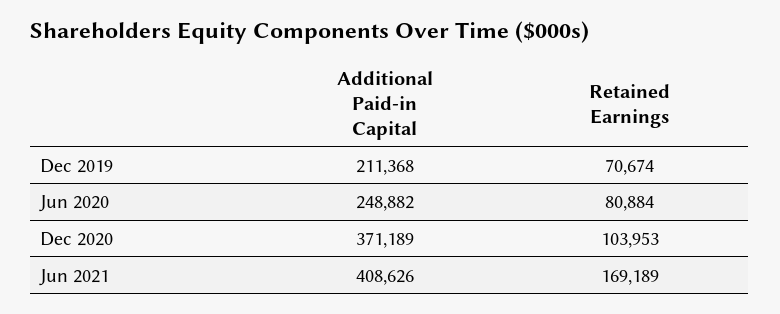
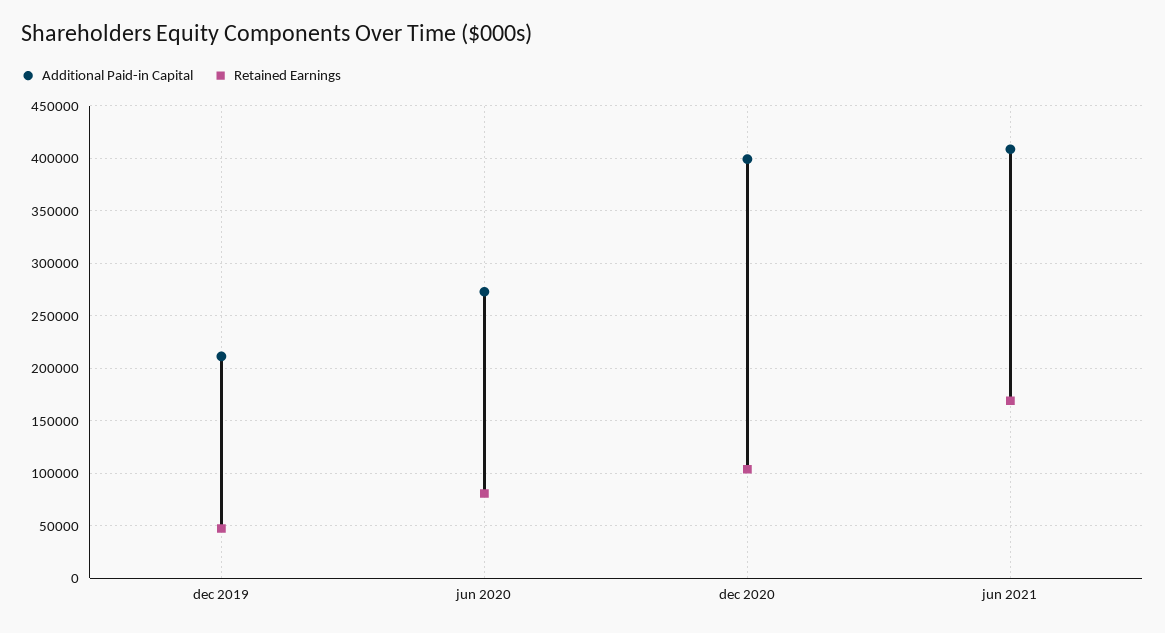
Retained Earnings, Dec 2019: 70674 -> 50000
Additional Paid-in Capital, Jun 2020: 248882 -> 270000
Additional Paid-in Capital, Dec 2020: 371189 -> 400000

